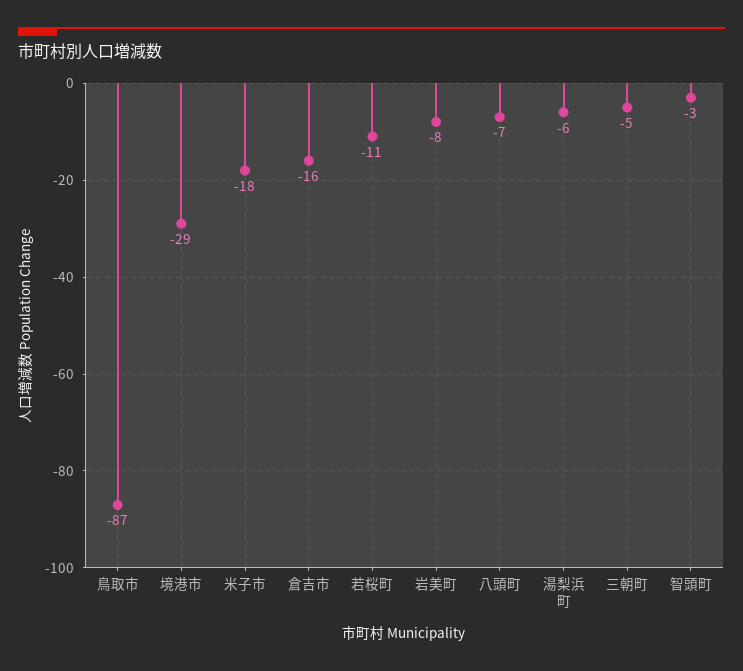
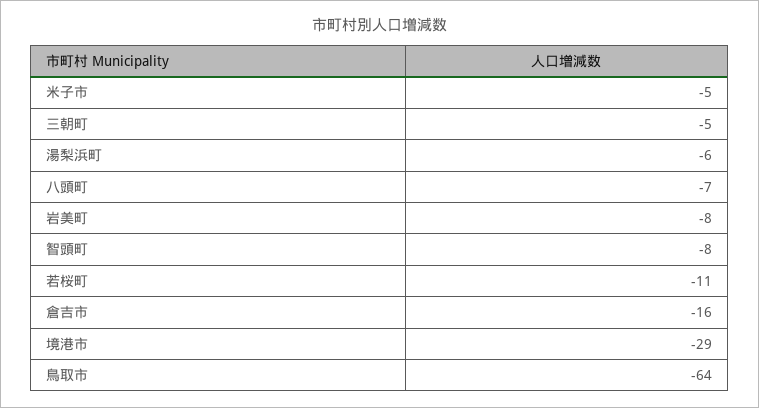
鳥取市: -87 -> -64
米子市: -18 -> -5
智頭町: -3 -> -8

